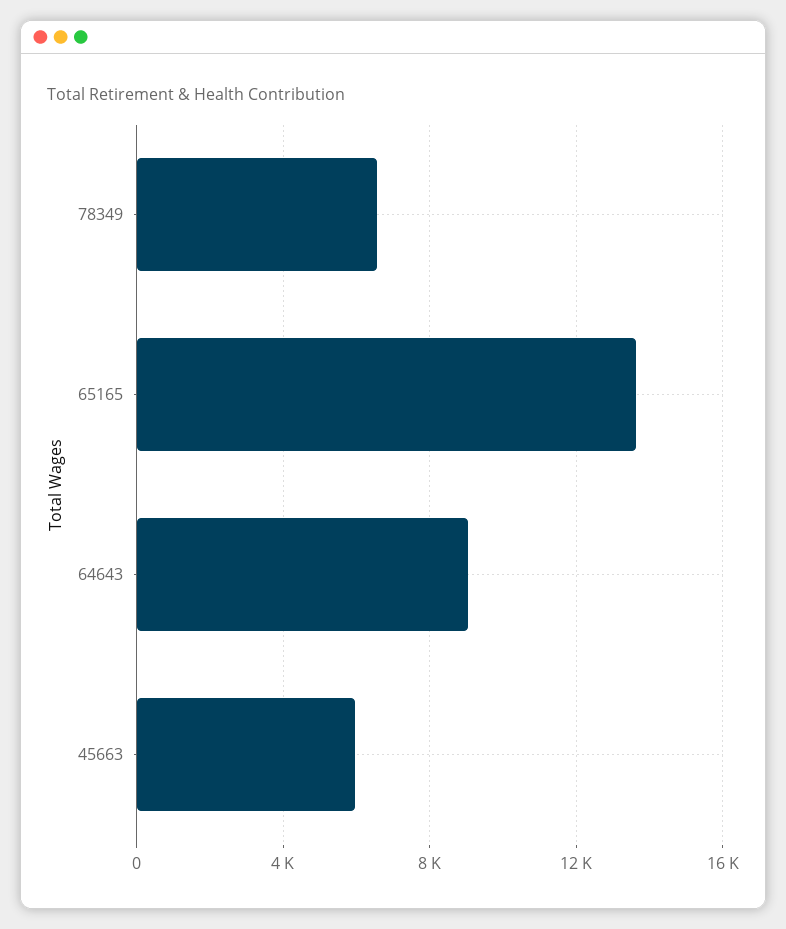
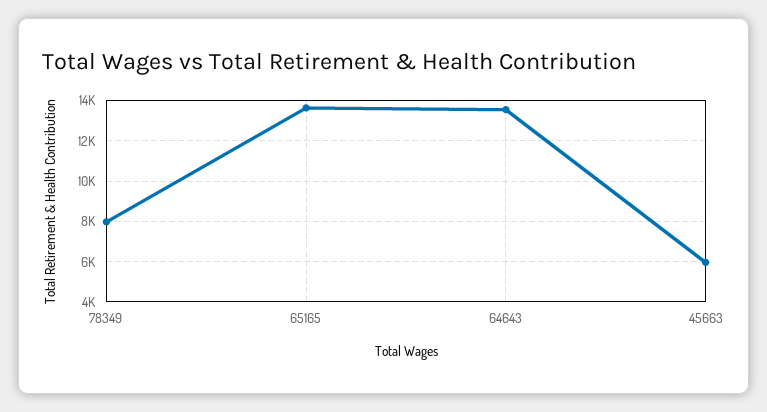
78349: 6500 -> 8000
64643: 9000 -> 13500

